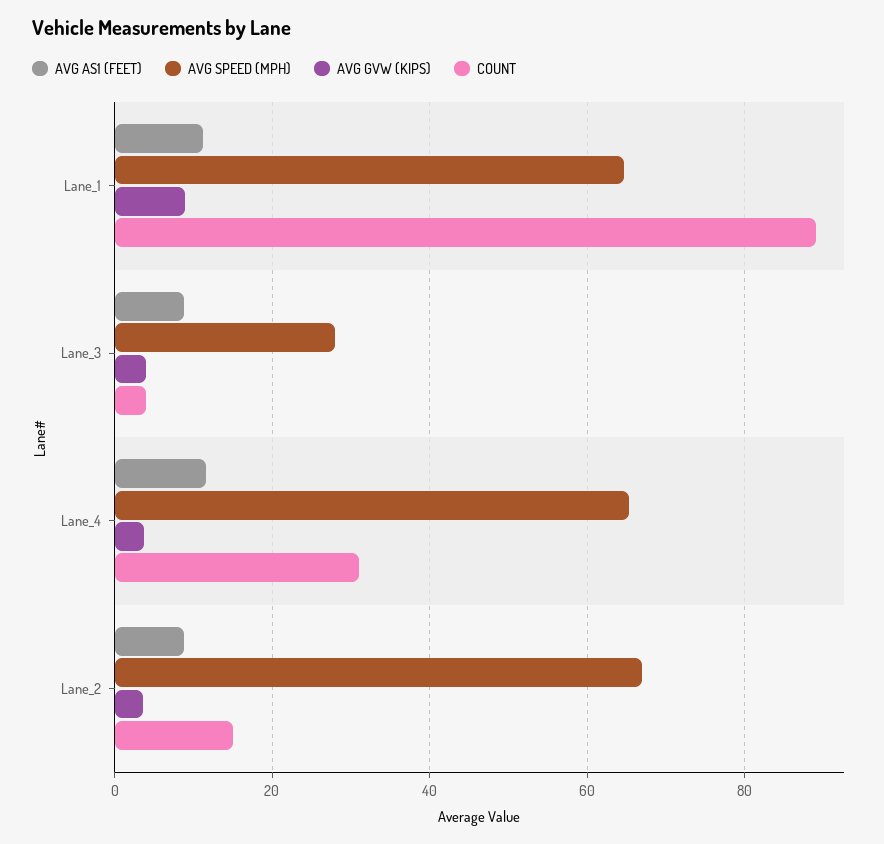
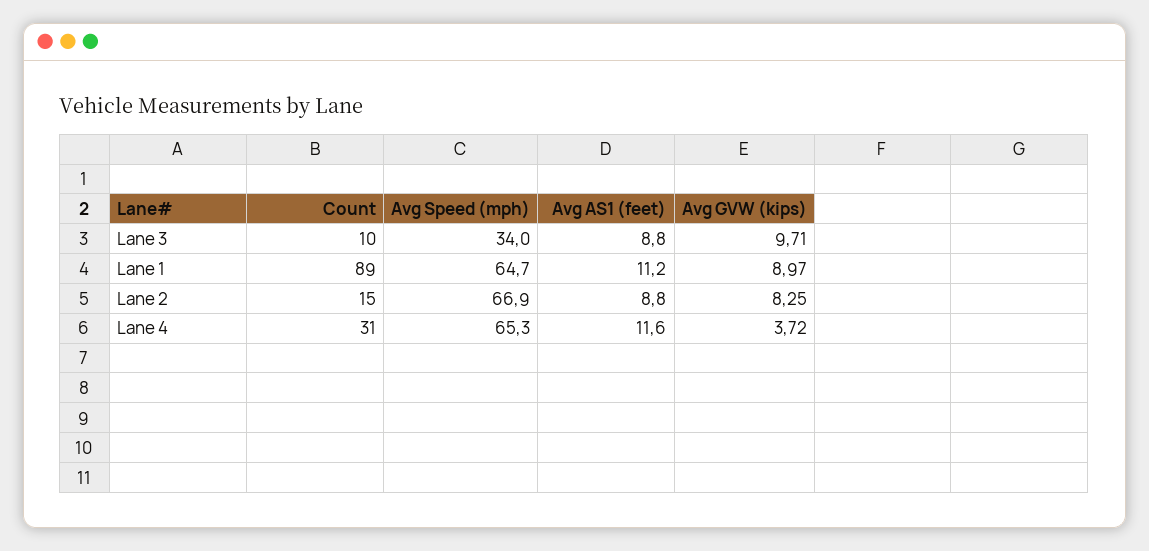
AVG SPEED (MPH), Lane_3: 28 -> 34
AVG GVW (KIPS), Lane_3: 4 -> 9.71
COUNT, Lane_3: 4 -> 10
AVG GVW (KIPS), Lane_2: 4 -> 8.25

